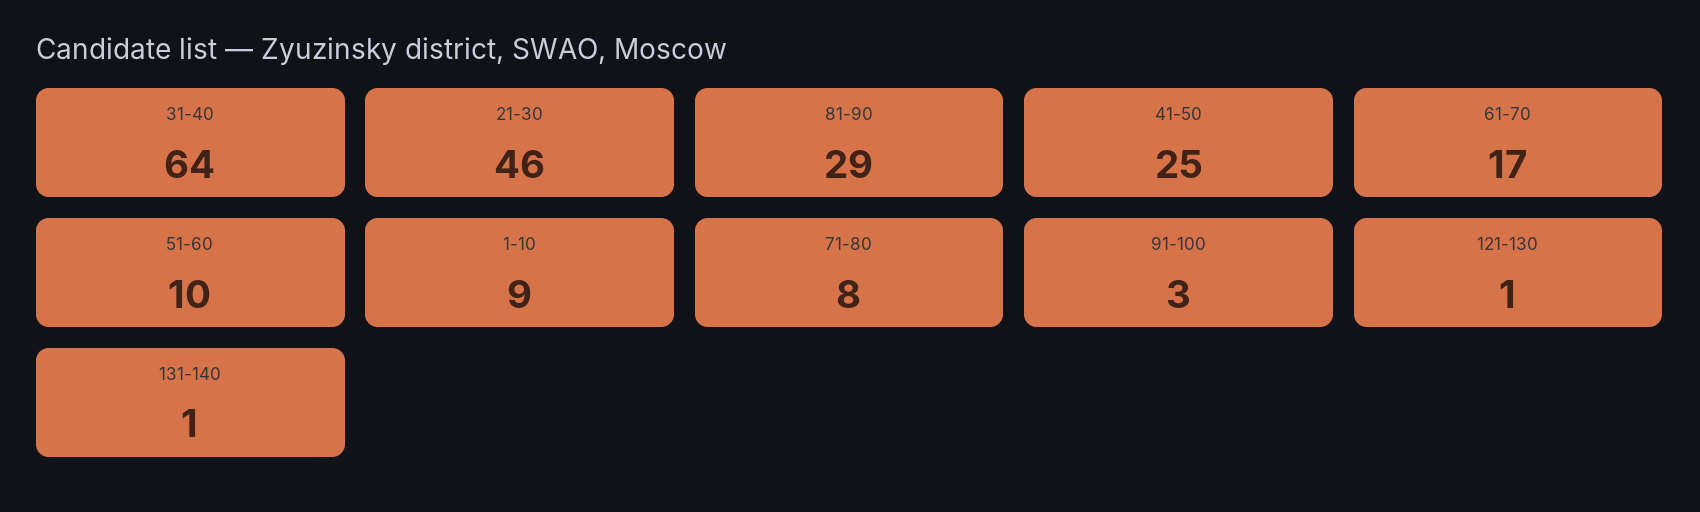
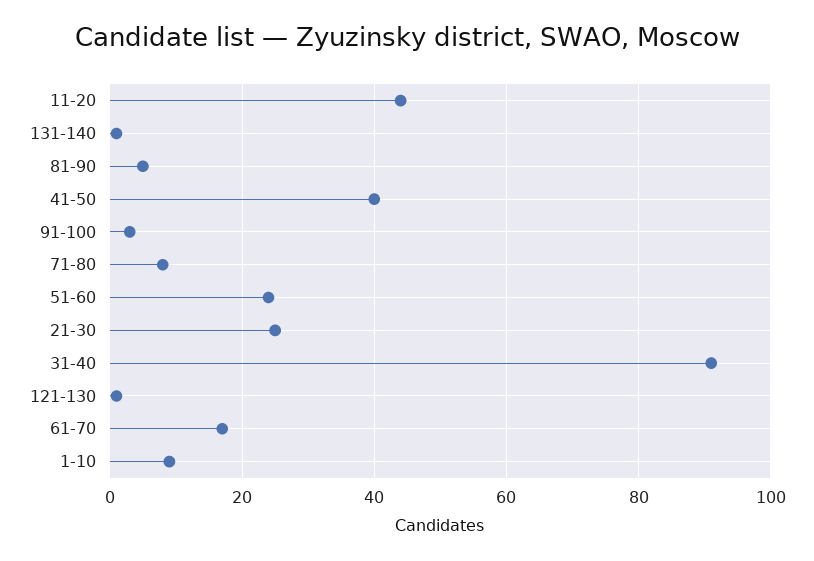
31-40: 64 -> 90
21-30: 46 -> 25
81-90: 29 -> 5
41-50: 25 -> 40
51-60: 10 -> 25
11-20: none -> 45

